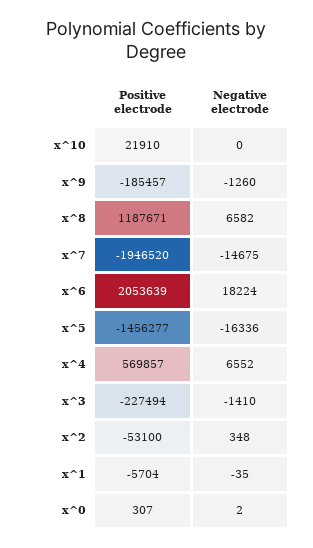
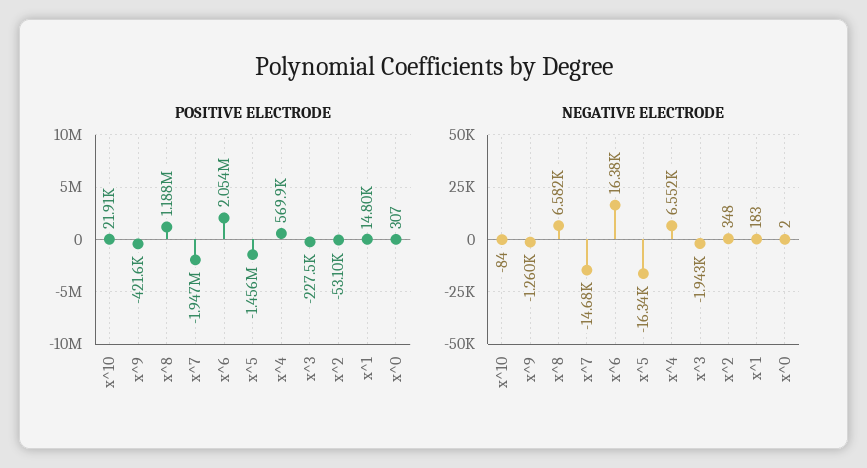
Negative electrode, x^10: 0 -> -84
Positive electrode, x^9: -185457 -> -421600
Negative electrode, x^6: 18224 -> 16380
Negative electrode, x^3: -1410 -> -1943
Positive electrode, x^1: -5704 -> 14800
Negative electrode, x^1: -35 -> 183

